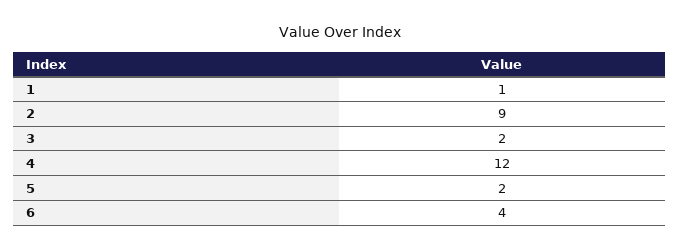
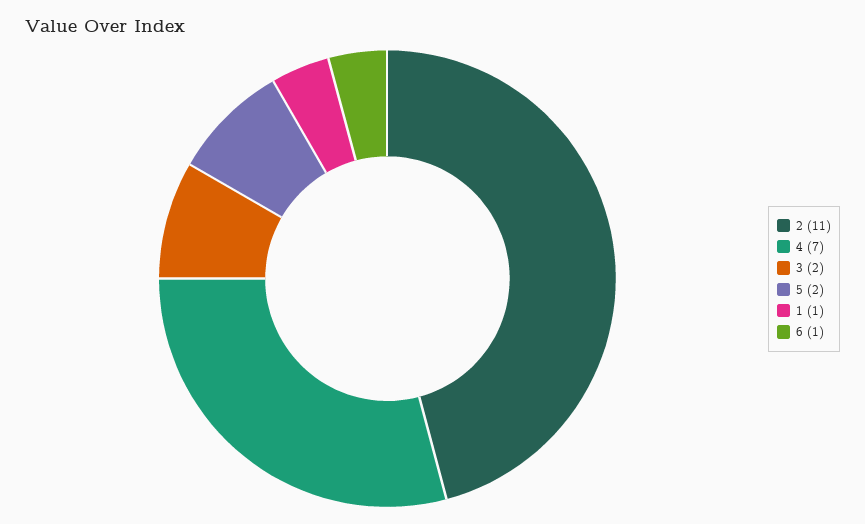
2: 9 -> 11
4: 12 -> 7
6: 4 -> 1

